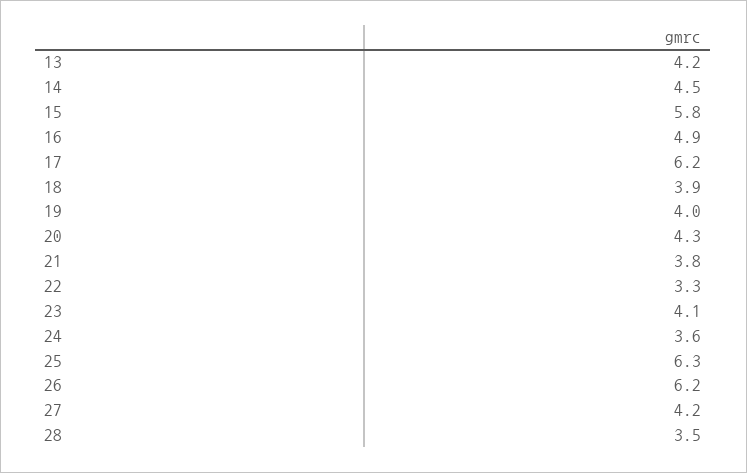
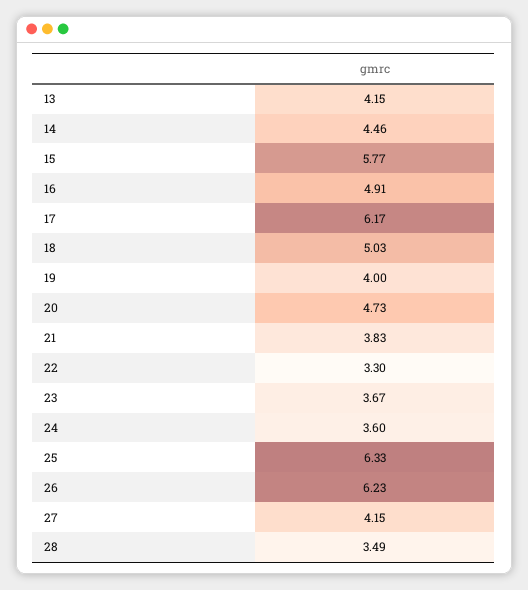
18: 3.9 -> 5.03
20: 4.3 -> 4.73
23: 4.1 -> 3.67

